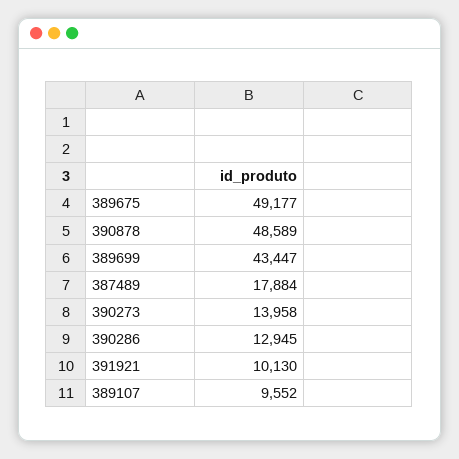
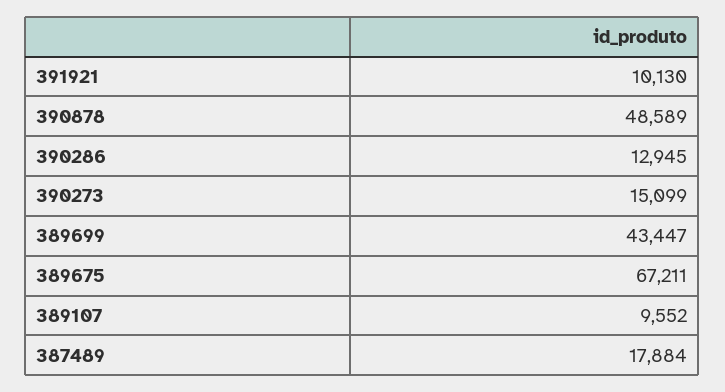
389675: 49177 -> 67211
390273: 13958 -> 15099

